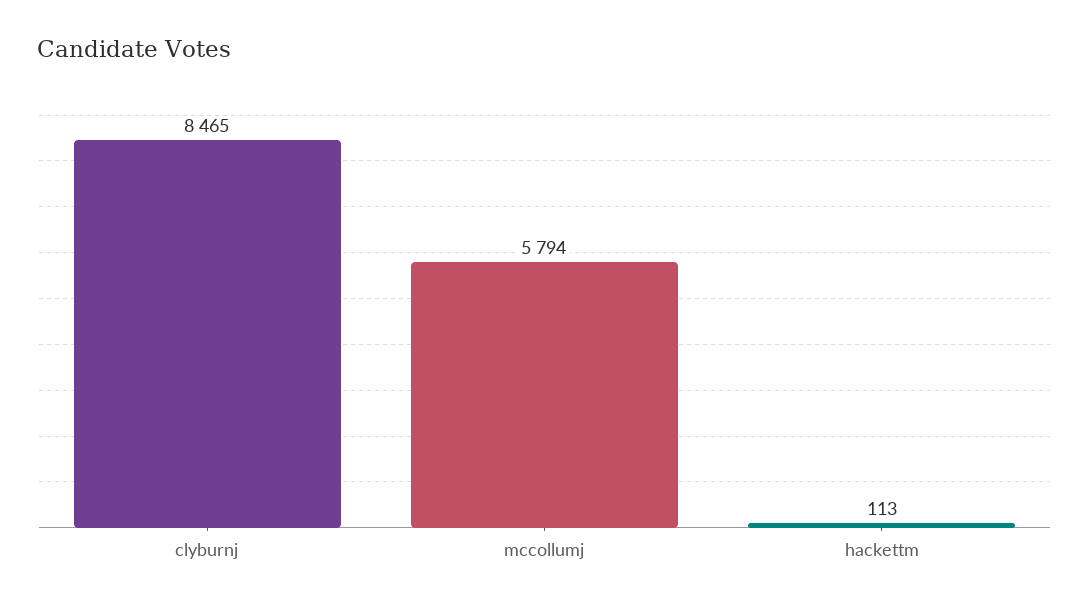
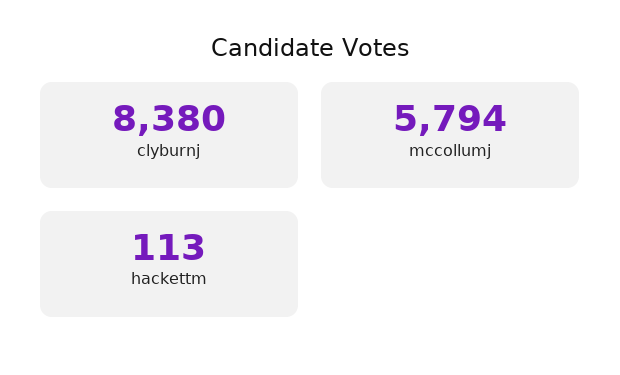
clyburnj: 8465 -> 8380

